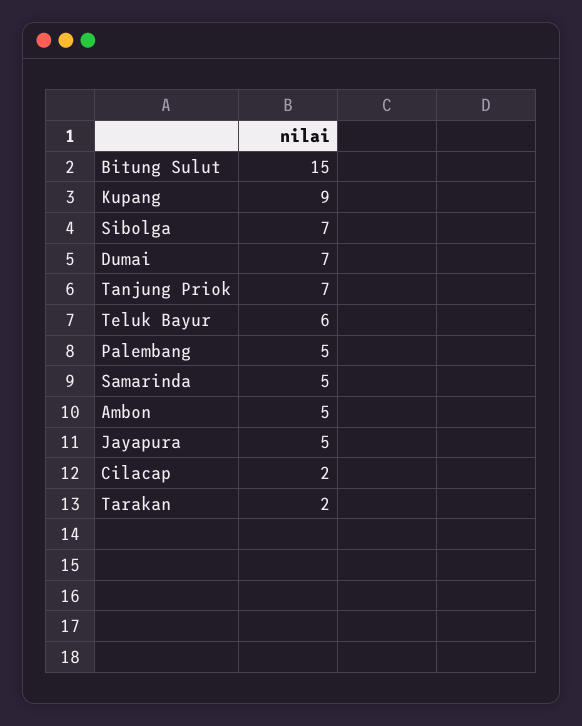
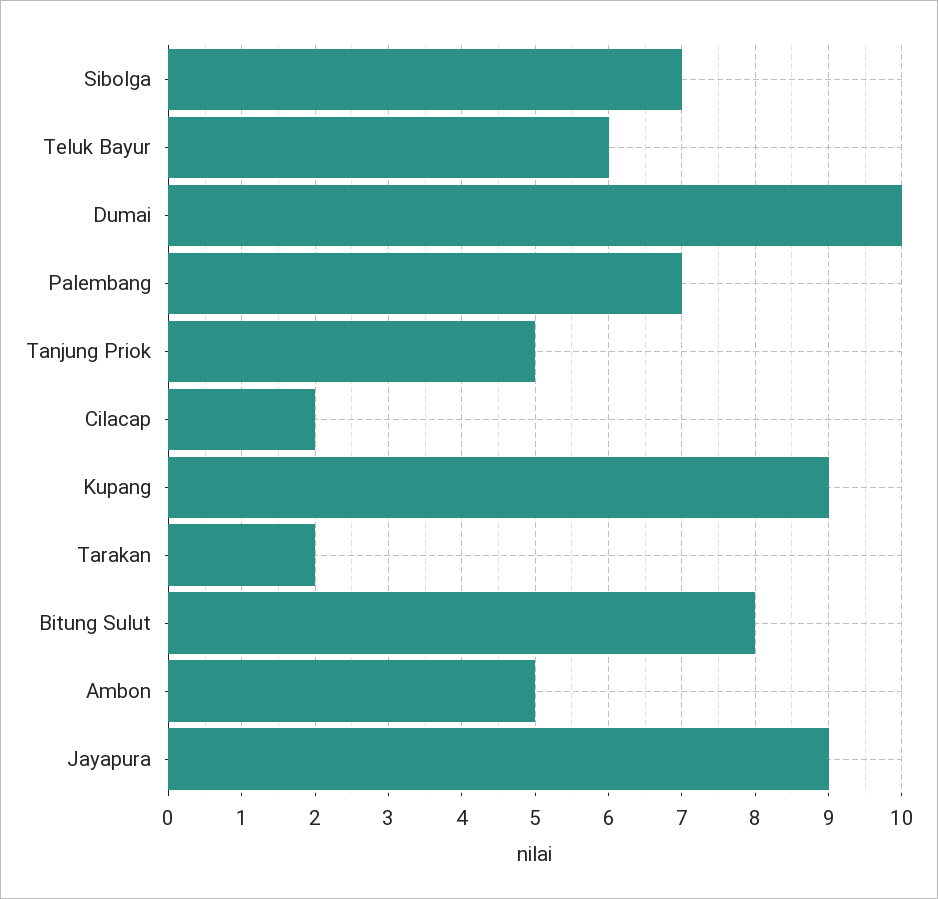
Bitung Sulut: 15 -> 8
Dumai: 7 -> 10
Tanjung Priok: 7 -> 5
Palembang: 5 -> 7
Samarinda: 5 -> none
Jayapura: 5 -> 9

